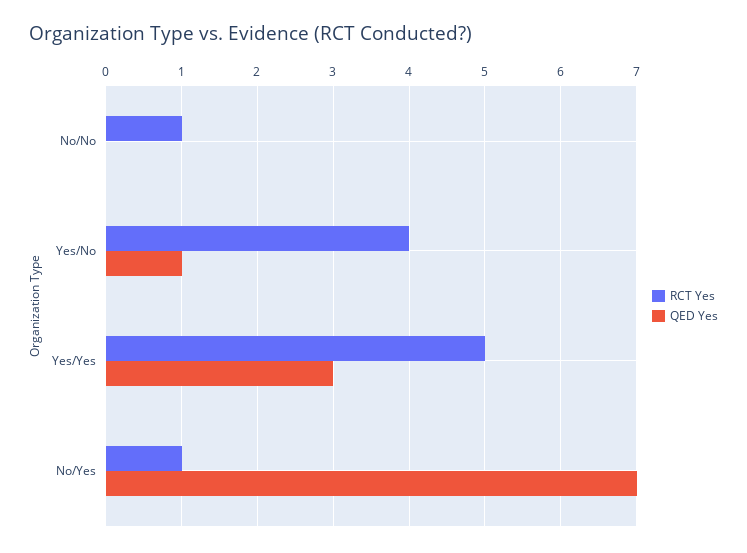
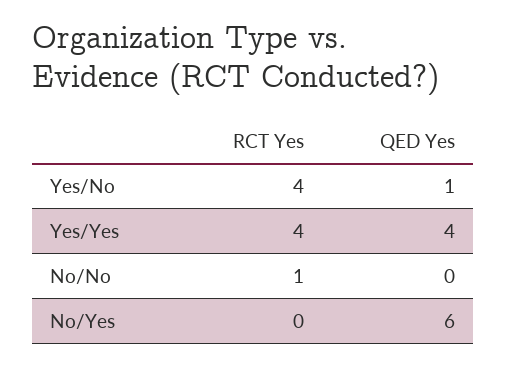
RCT Yes, Yes/Yes: 5 -> 4
QED Yes, Yes/Yes: 3 -> 4
RCT Yes, No/Yes: 1 -> 0
QED Yes, No/Yes: 7 -> 6

